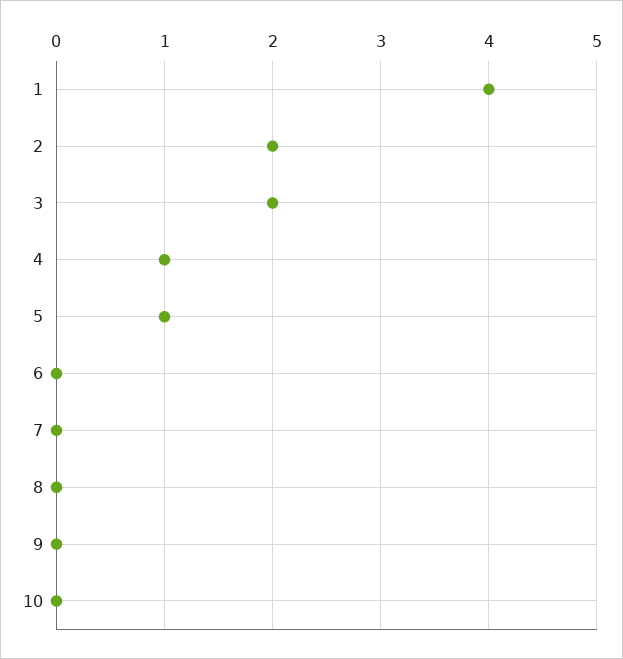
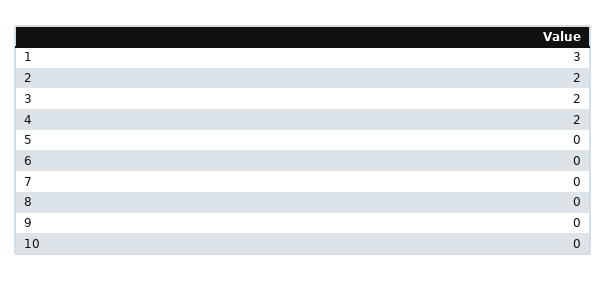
1: 4 -> 3
4: 1 -> 2
5: 1 -> 0

